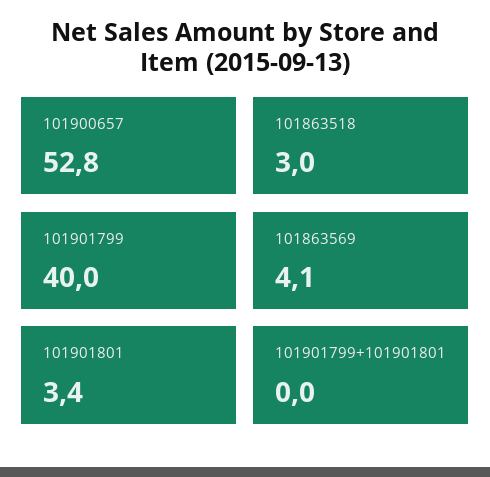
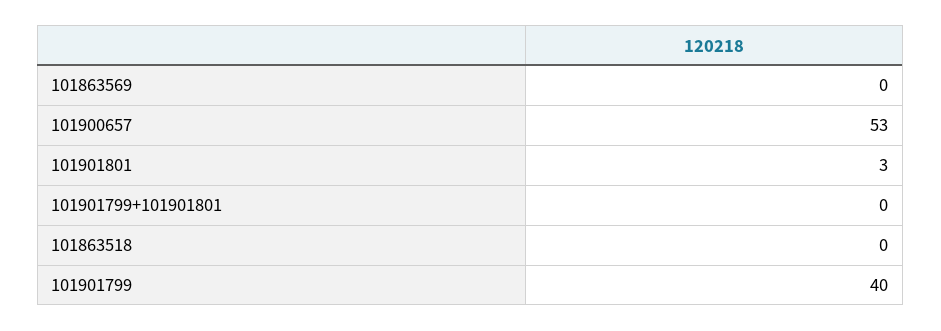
101863518: 3 -> 0
101863569: 4.1 -> 0

